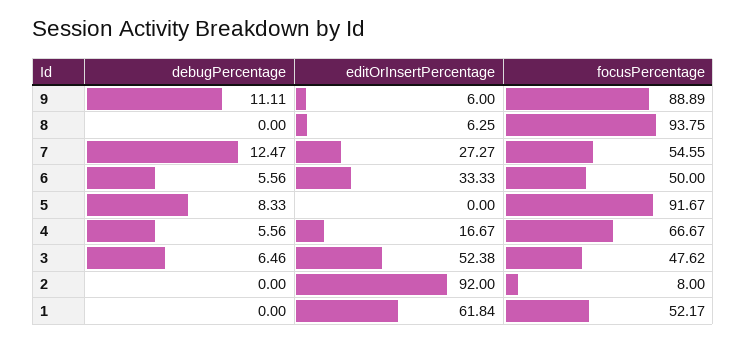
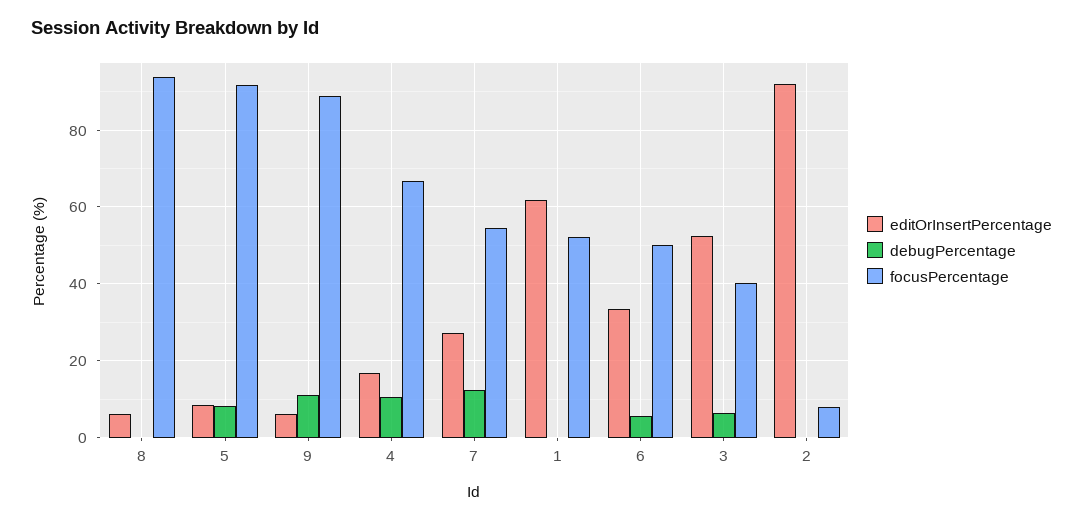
editOrInsertPercentage, 5: 0 -> 8
debugPercentage, 4: 5.56 -> 10
focusPercentage, 3: 47.62 -> 40

